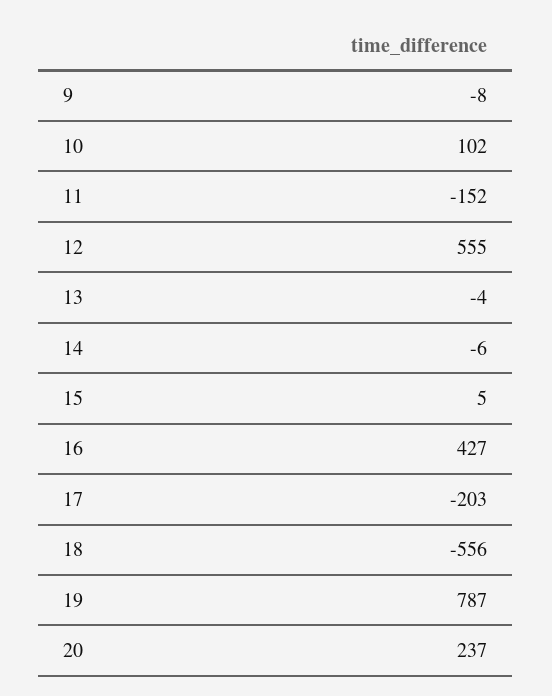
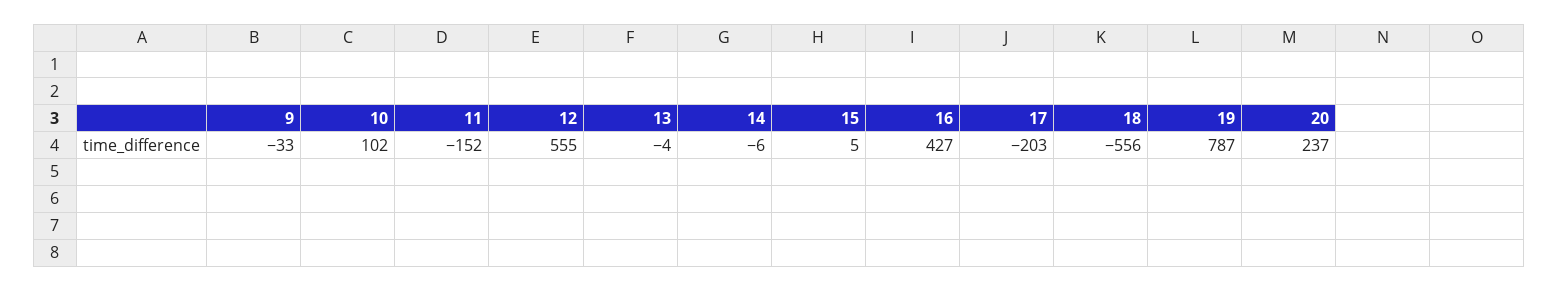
9: -8 -> -33

